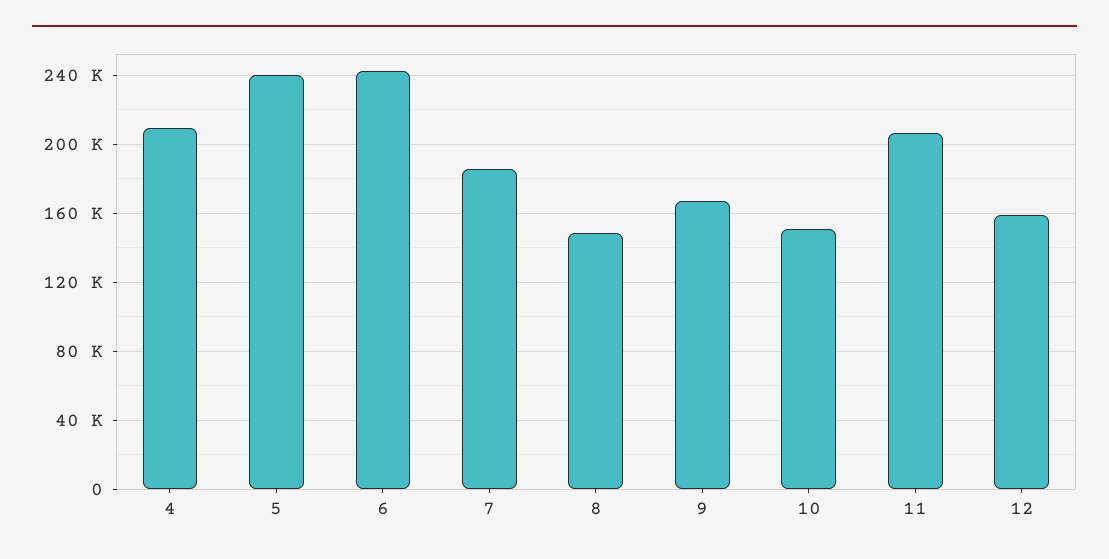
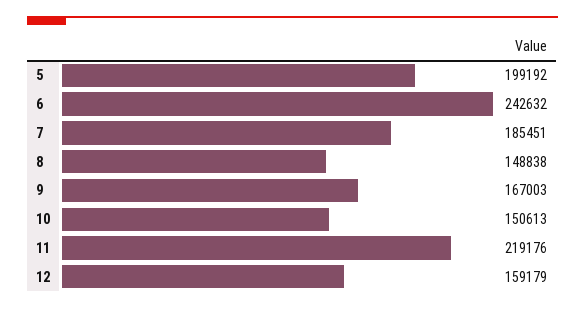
4: 210000 -> none
5: 240000 -> 199192
11: 205000 -> 219176

